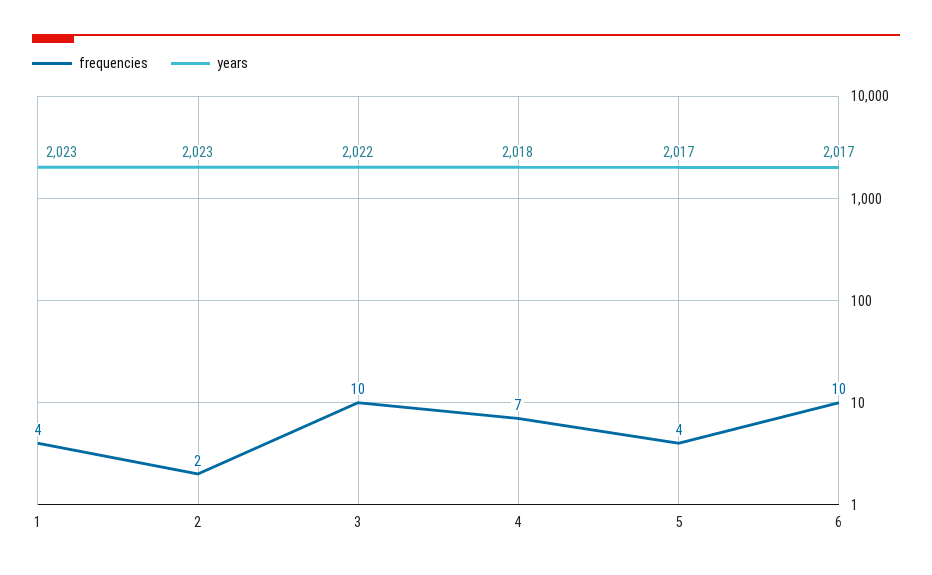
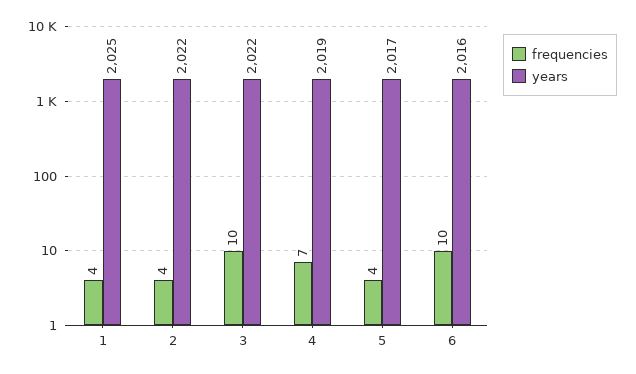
years, 1: 2023 -> 2025
frequencies, 2: 2 -> 4
years, 2: 2023 -> 2022
years, 4: 2018 -> 2019
years, 6: 2017 -> 2016

